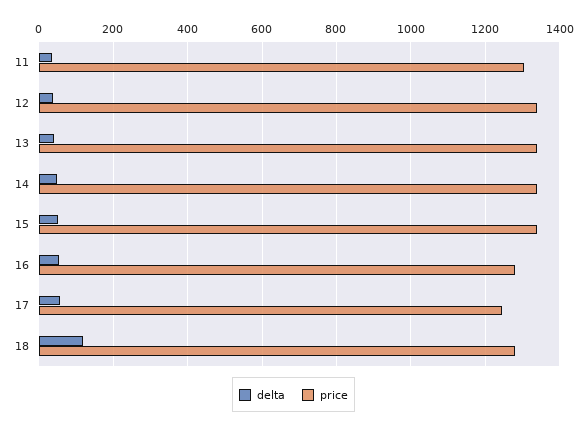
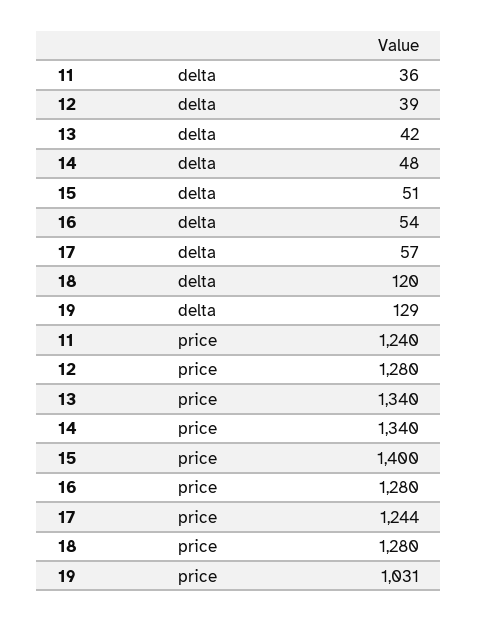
price, 11: 1300 -> 1240
price, 12: 1340 -> 1280
price, 15: 1340 -> 1400
delta, 19: none -> 129
price, 19: none -> 1031

